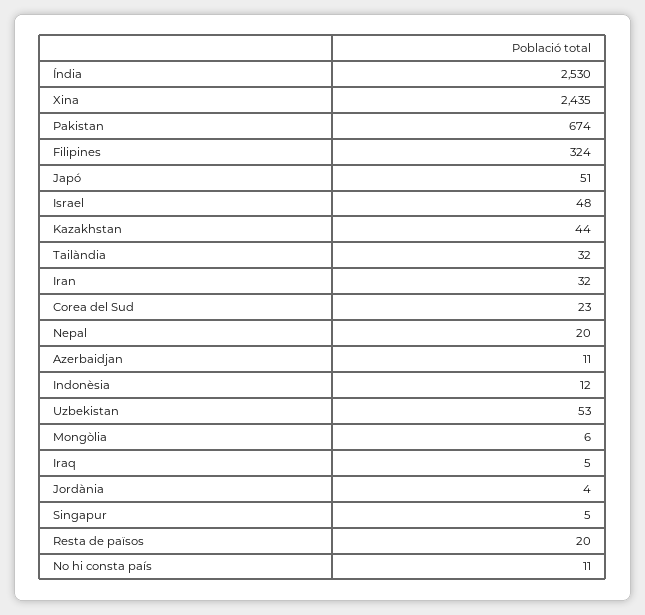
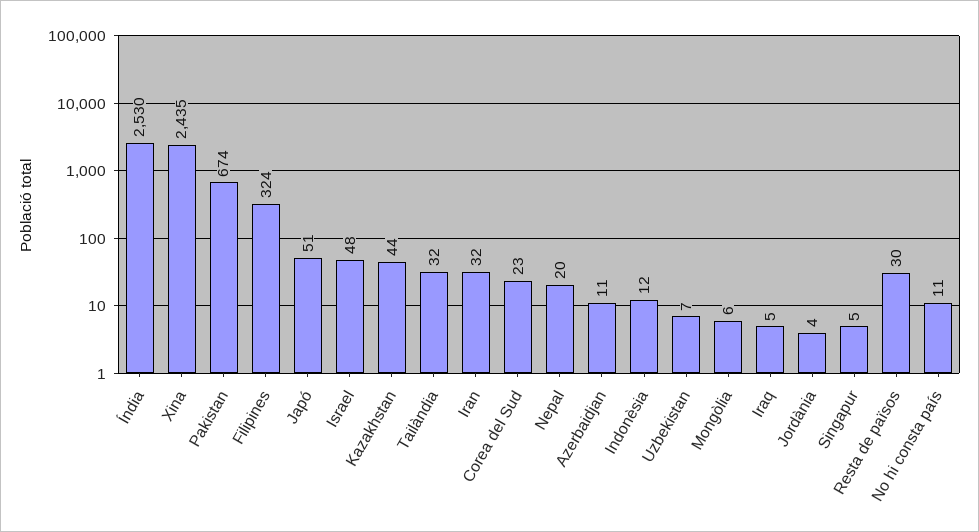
Uzbekistan: 53 -> 7
Resta de països: 20 -> 30

